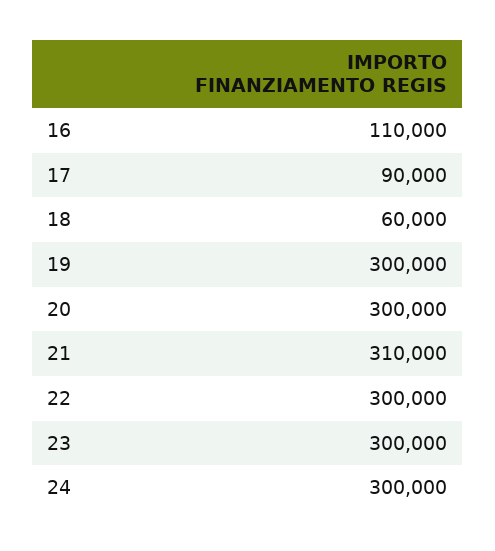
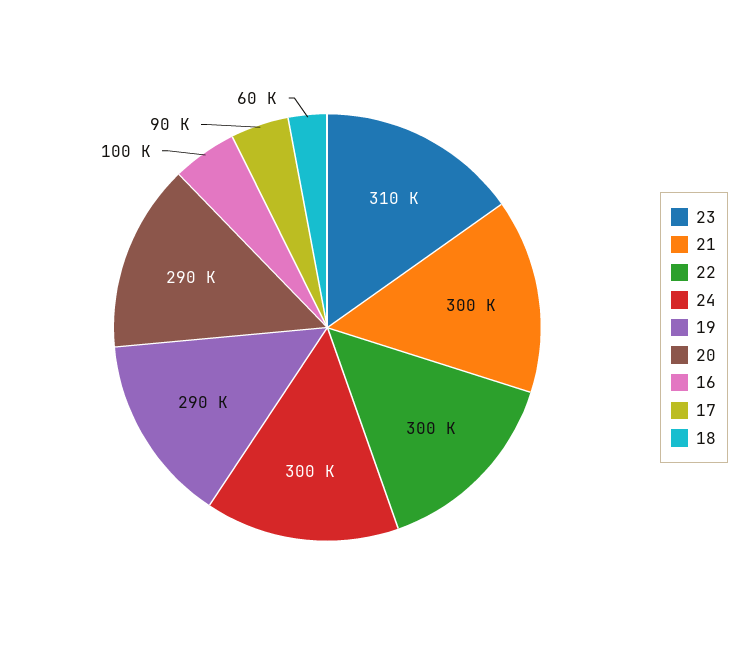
16: 110000 -> 100000
19: 300000 -> 290000
20: 300000 -> 290000
21: 310000 -> 300000
23: 300000 -> 310000

